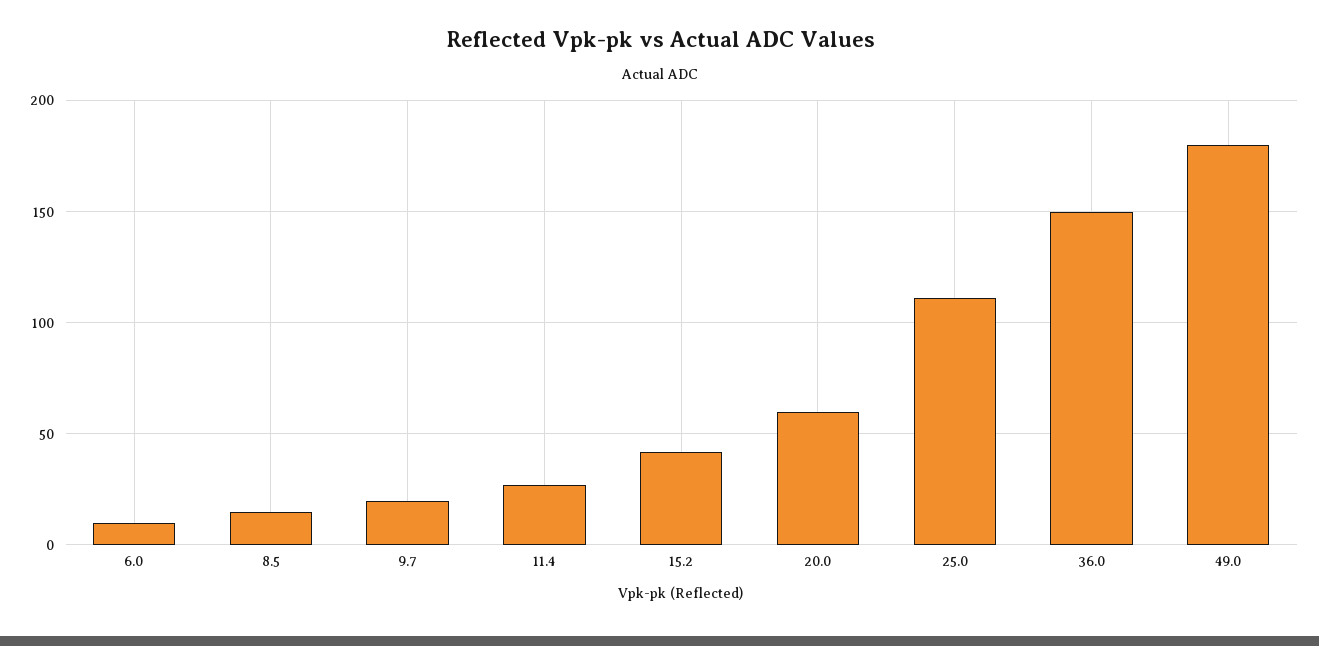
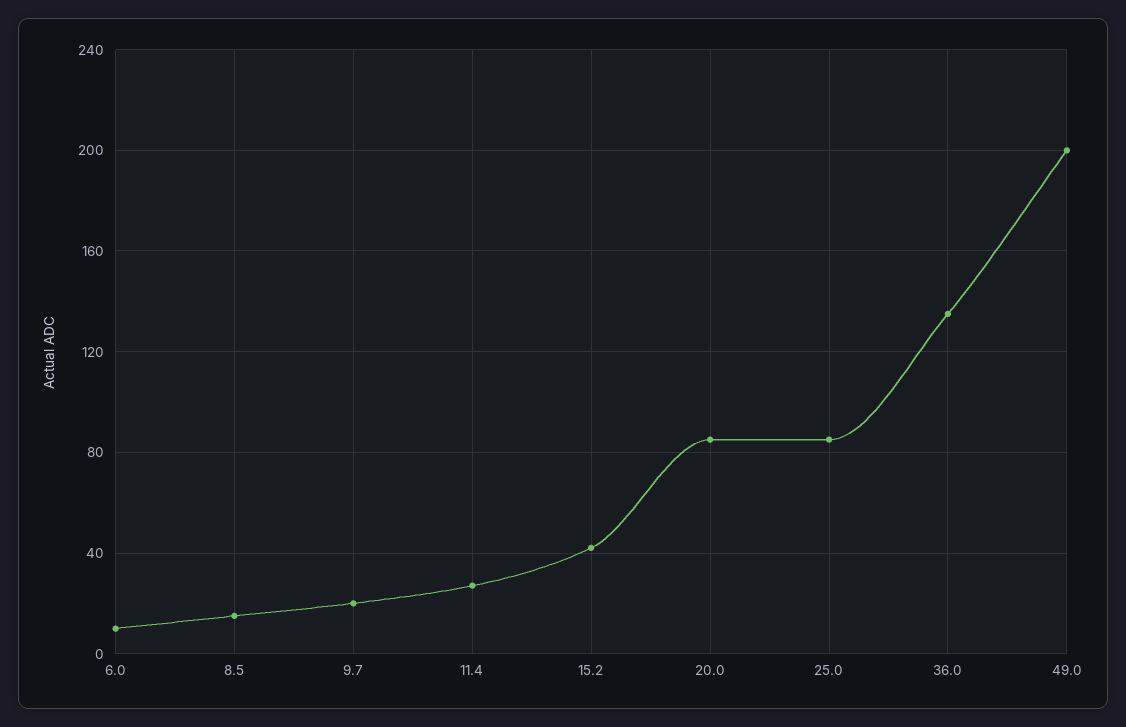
20.0: 60 -> 85
25.0: 110 -> 85
36.0: 150 -> 135
49.0: 180 -> 200

